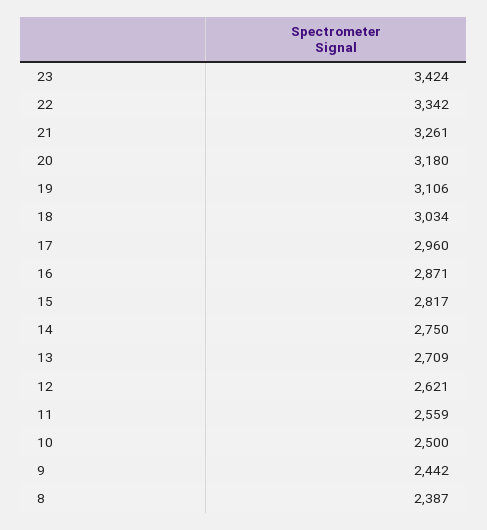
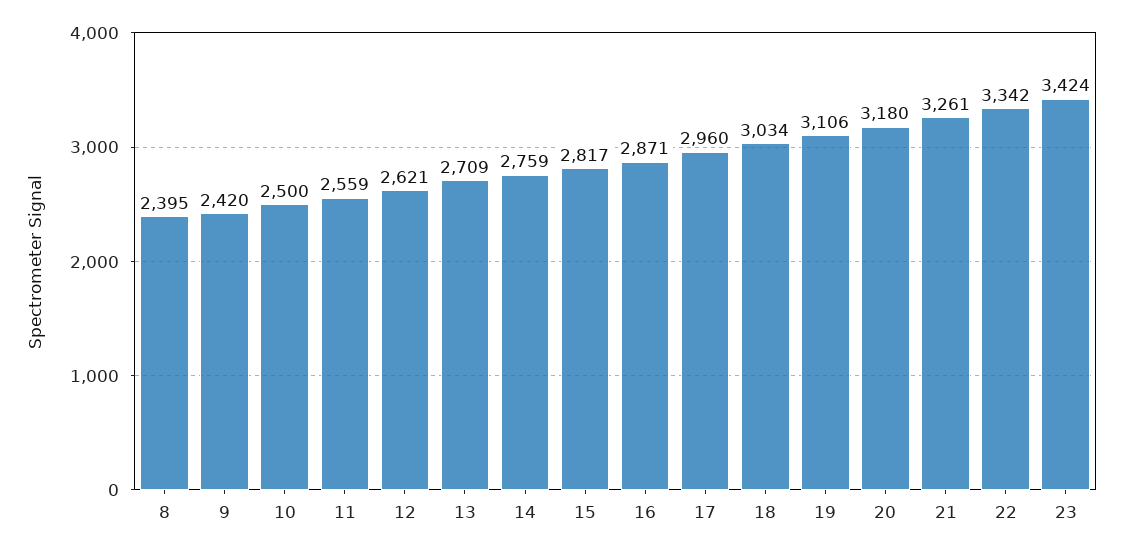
14: 2750 -> 2759
9: 2442 -> 2420
8: 2387 -> 2395

